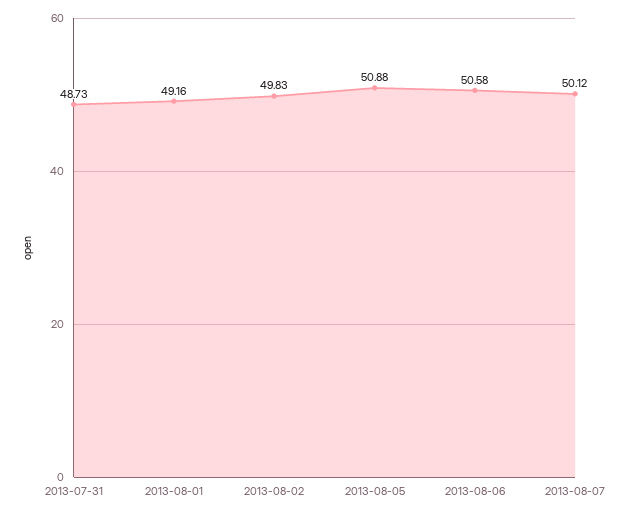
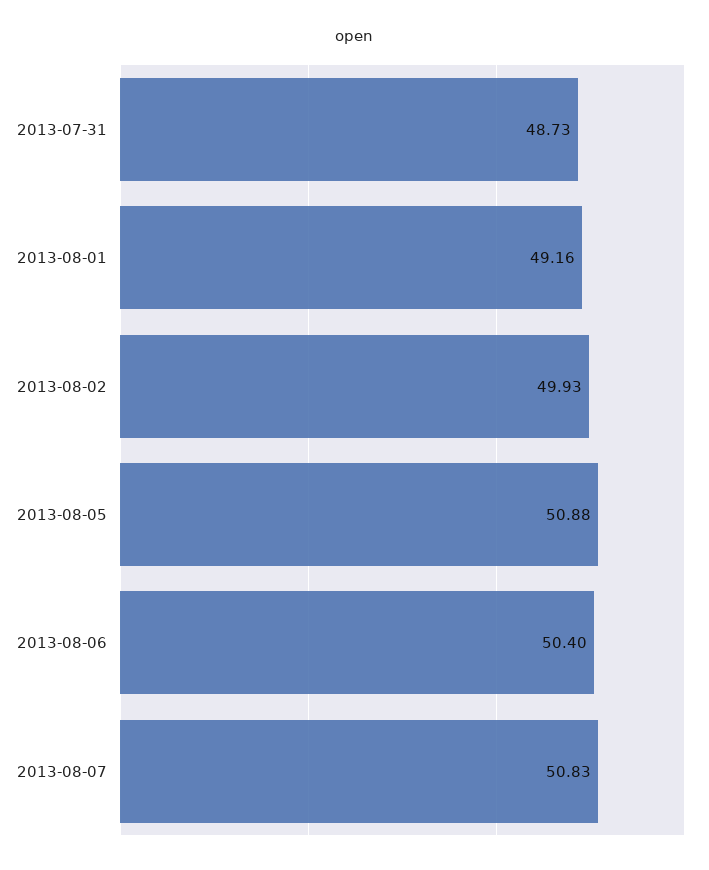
2013-08-02: 49.83 -> 49.93
2013-08-06: 50.58 -> 50.4
2013-08-07: 50.12 -> 50.83

